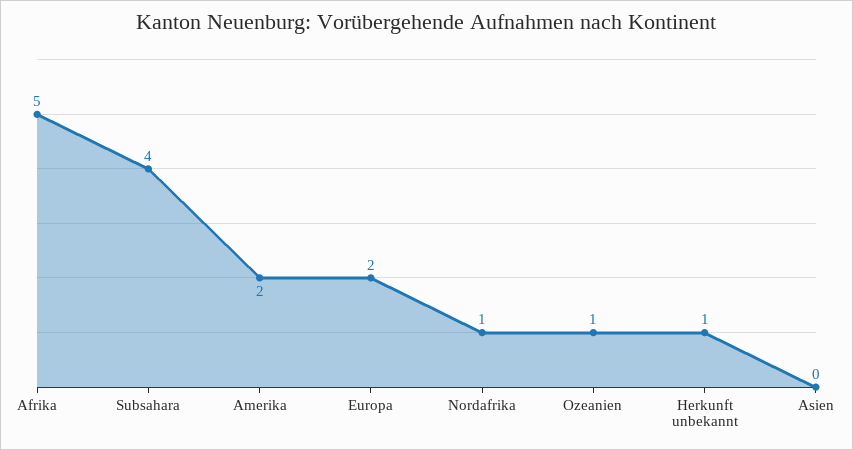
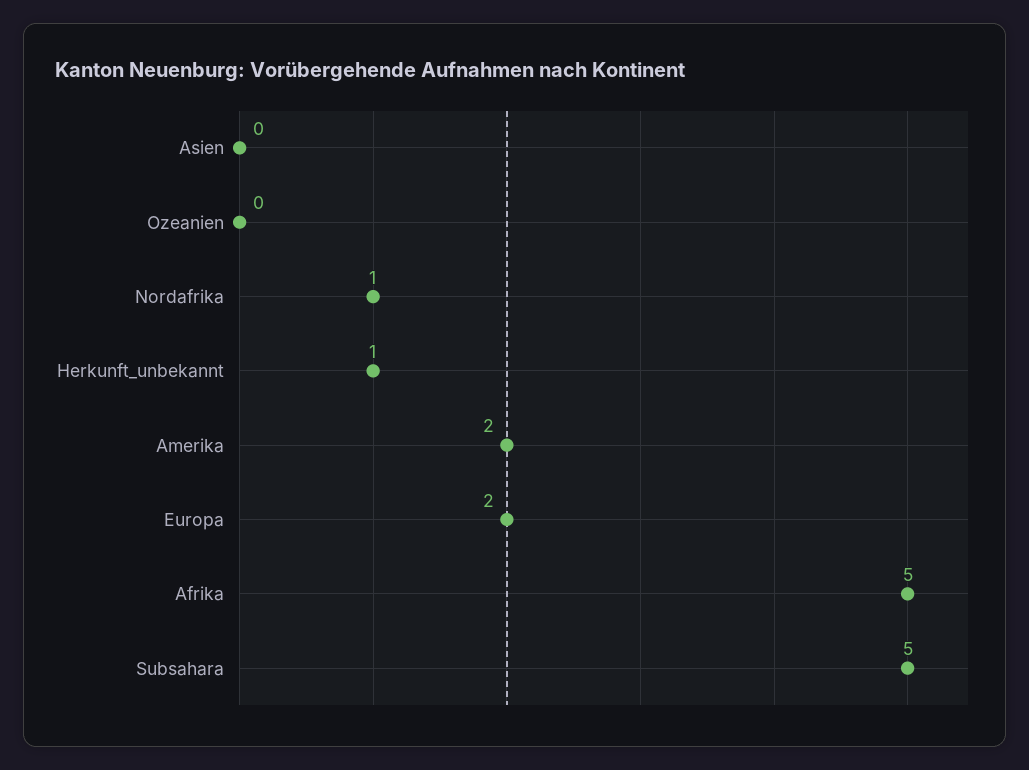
Subsahara: 4 -> 5
Ozeanien: 1 -> 0

